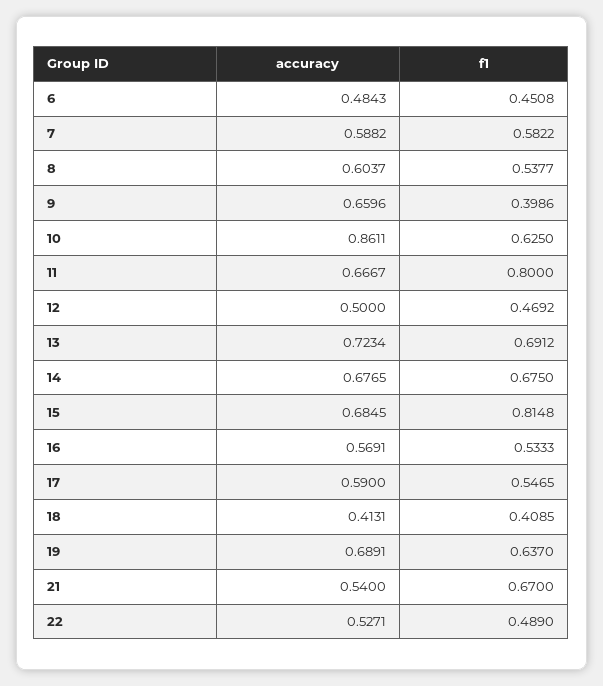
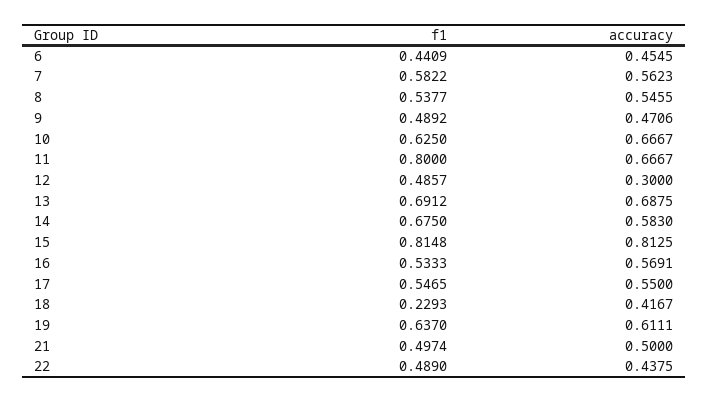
accuracy, 6: 0.4843 -> 0.4545
f1, 6: 0.4508 -> 0.4409
accuracy, 7: 0.5882 -> 0.5623
accuracy, 8: 0.6037 -> 0.5455
accuracy, 9: 0.6596 -> 0.4706
f1, 9: 0.3986 -> 0.4892
accuracy, 10: 0.8611 -> 0.6667
accuracy, 12: 0.5 -> 0.3
f1, 12: 0.4692 -> 0.4857
accuracy, 13: 0.7234 -> 0.6875
accuracy, 14: 0.6765 -> 0.583
accuracy, 15: 0.6845 -> 0.8125
accuracy, 17: 0.59 -> 0.55
accuracy, 18: 0.4131 -> 0.4167
f1, 18: 0.4085 -> 0.2293
accuracy, 19: 0.6891 -> 0.6111
accuracy, 21: 0.54 -> 0.5
f1, 21: 0.67 -> 0.4974
accuracy, 22: 0.5271 -> 0.4375

